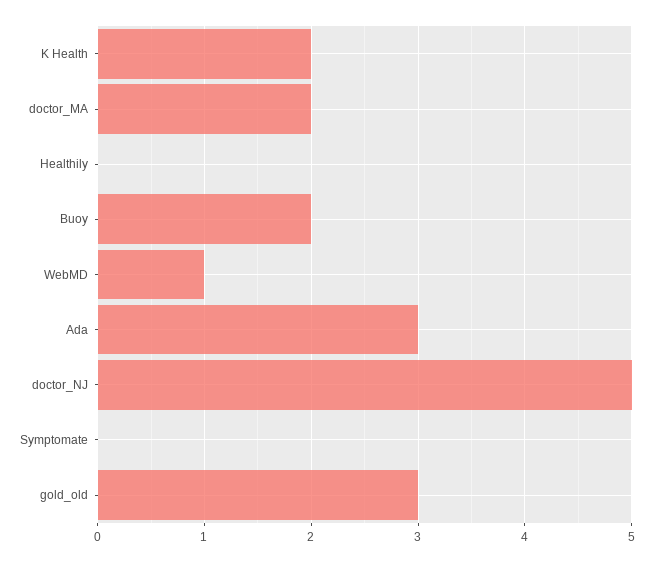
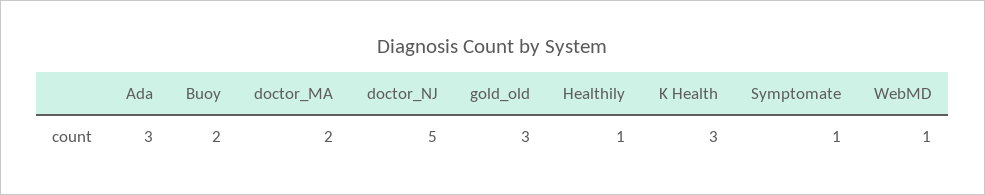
K Health: 2 -> 3
Healthily: 0 -> 1
Symptomate: 0 -> 1

